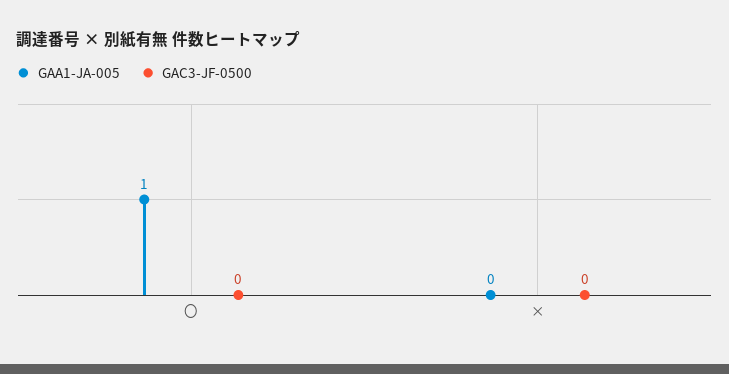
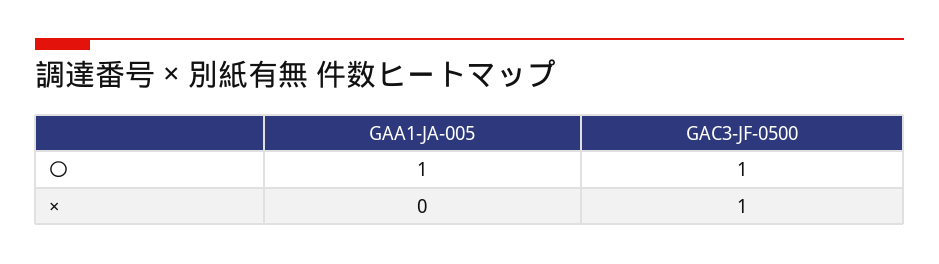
GAC3-JF-0500, 〇: 0 -> 1
GAC3-JF-0500, ×: 0 -> 1

